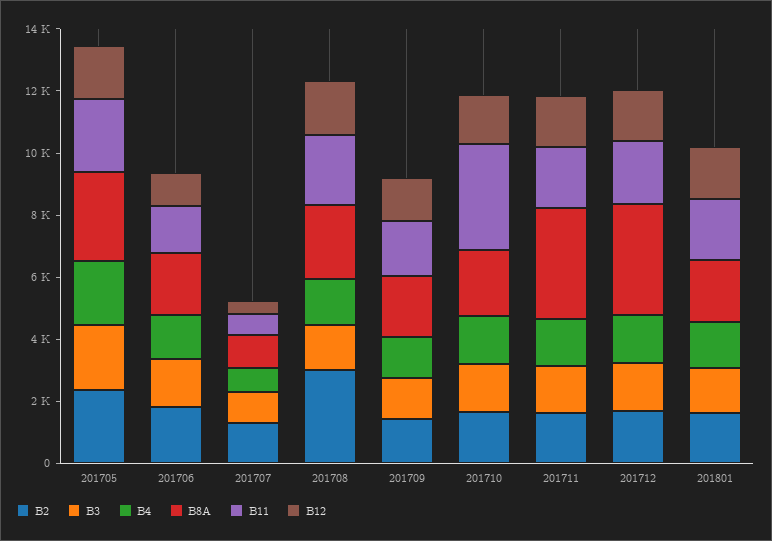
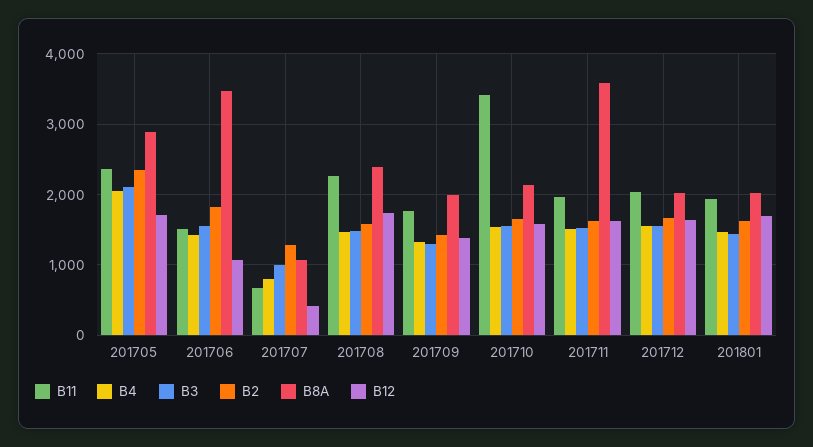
B8A, 201706: 2000 -> 3500
B2, 201708: 3000 -> 1600
B8A, 201712: 3500 -> 2000

